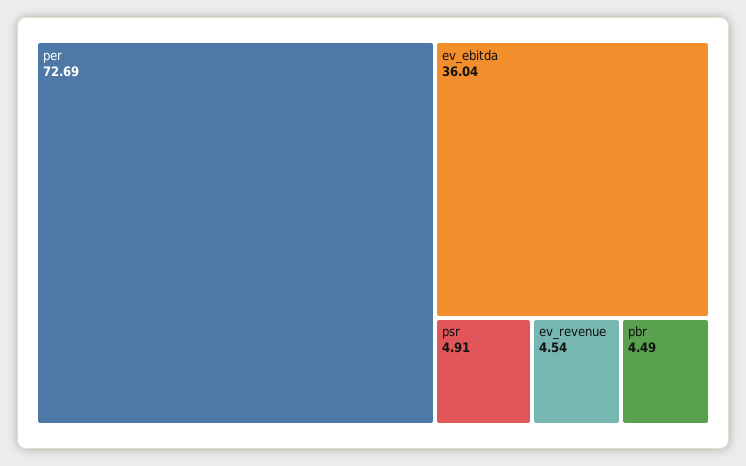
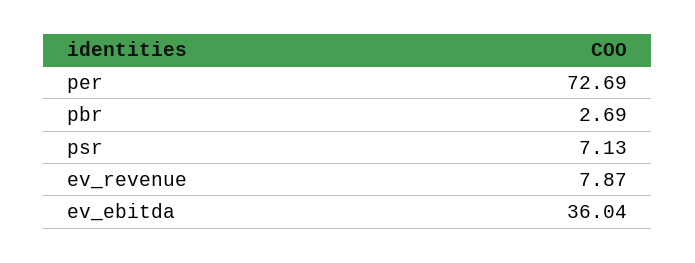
psr: 4.91 -> 7.13
ev_revenue: 4.54 -> 7.87
pbr: 4.49 -> 2.69

